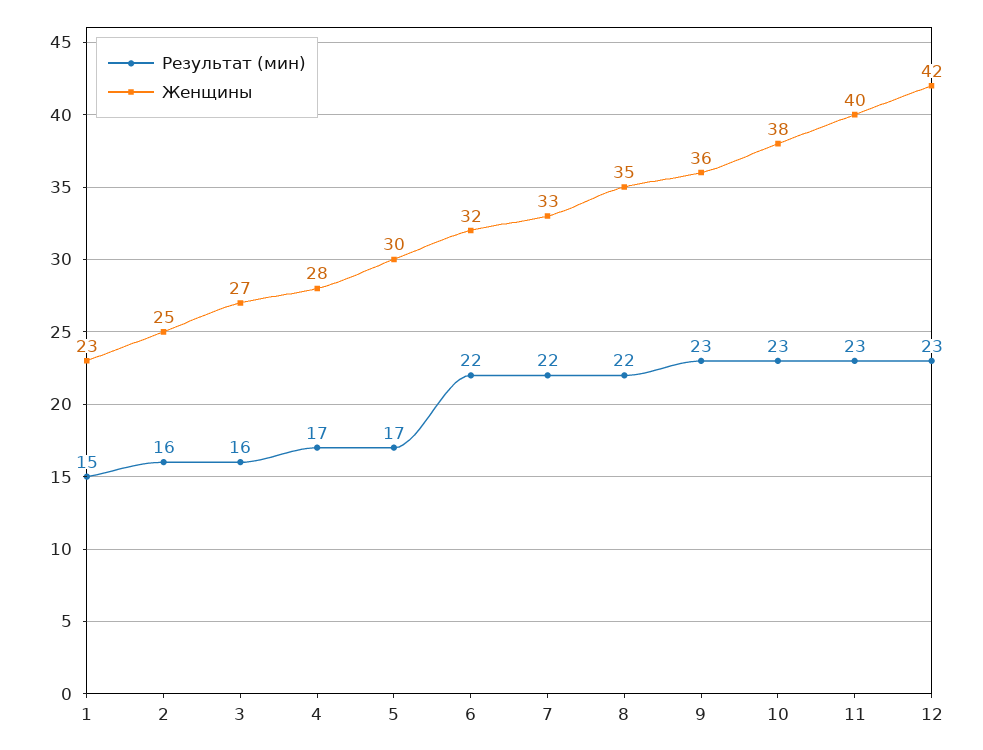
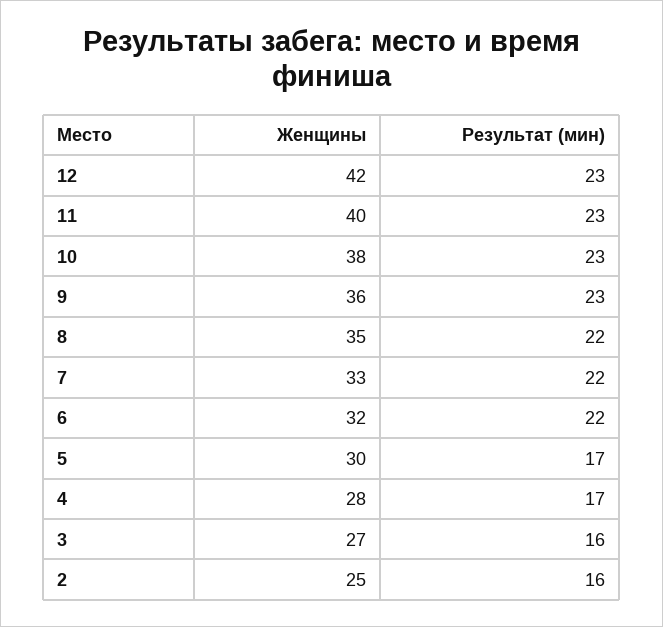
Результат (мин), 1: 15 -> none
Женщины, 1: 23 -> none

